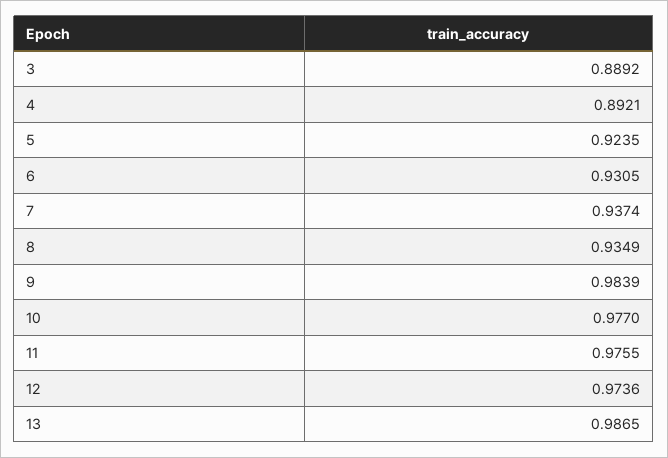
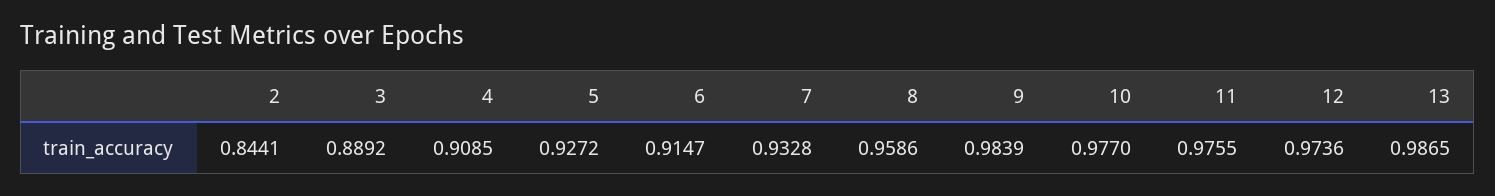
4: 0.8921 -> 0.9085
5: 0.9235 -> 0.9272
6: 0.9305 -> 0.9147
7: 0.9374 -> 0.9328
8: 0.9349 -> 0.9586
2: none -> 0.8441

